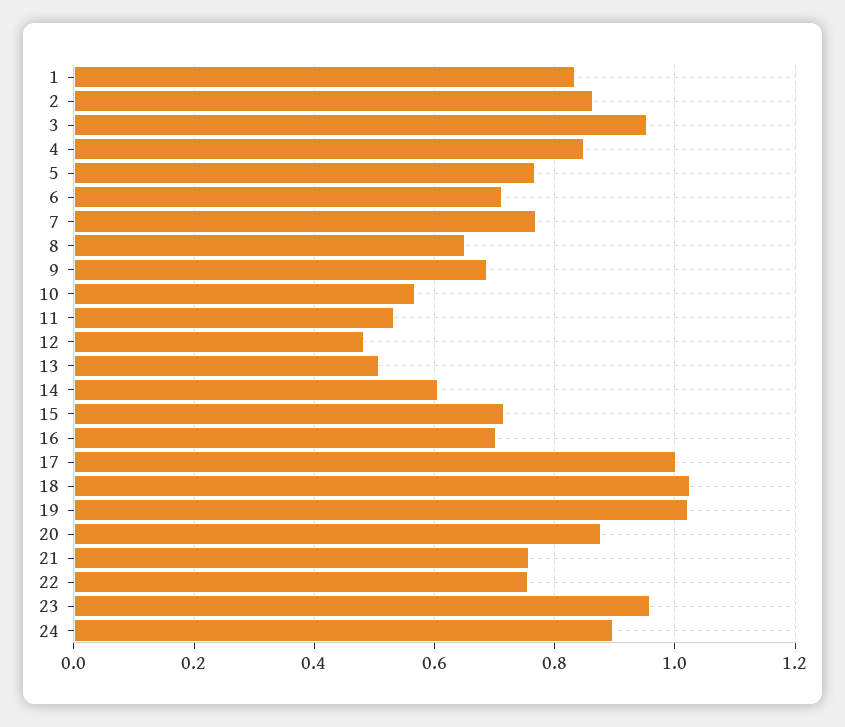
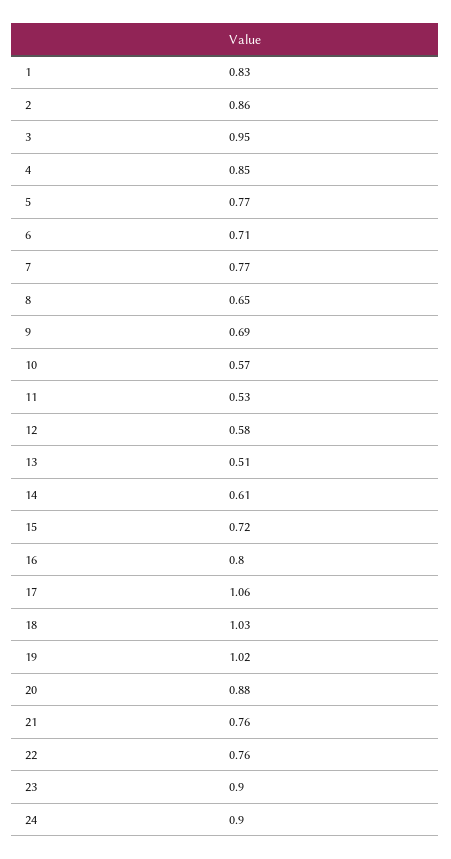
12: 0.48 -> 0.58
16: 0.7 -> 0.8
17: 1 -> 1.06
23: 0.96 -> 0.9

